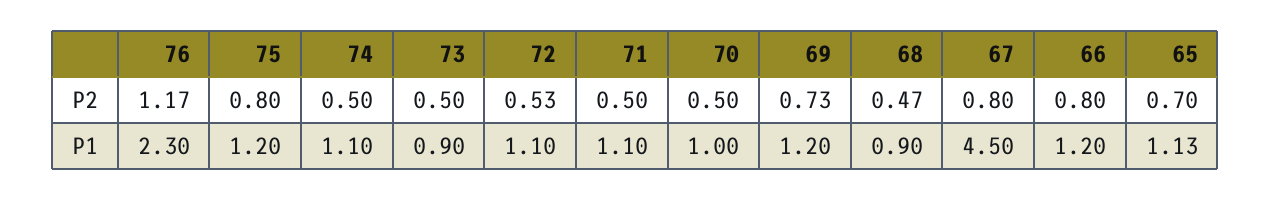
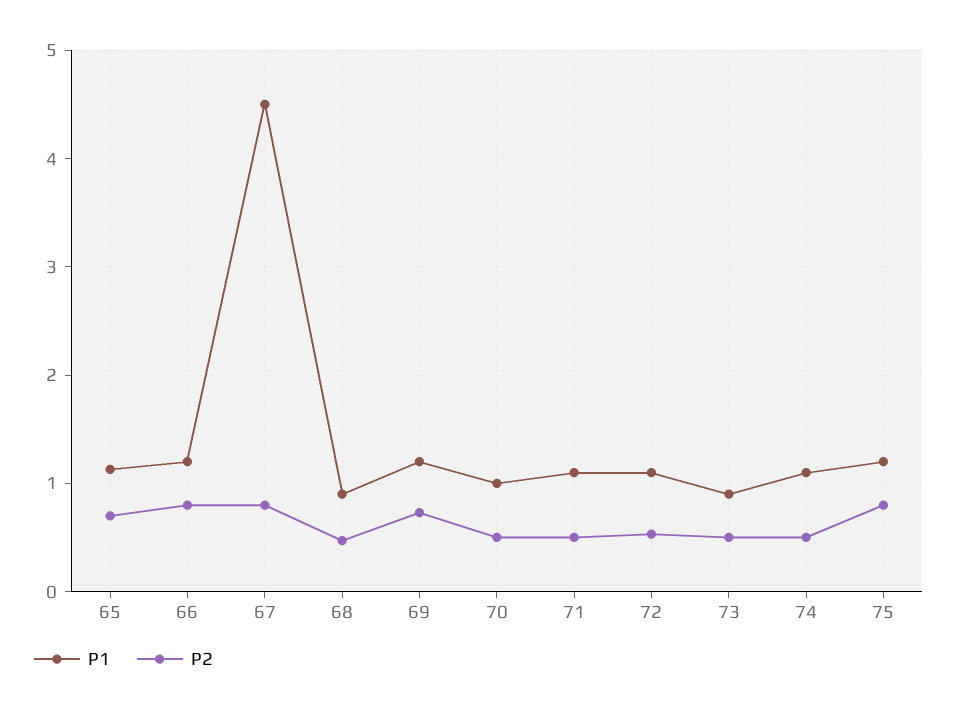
P2, 76: 1.17 -> none
P1, 76: 2.3 -> none

